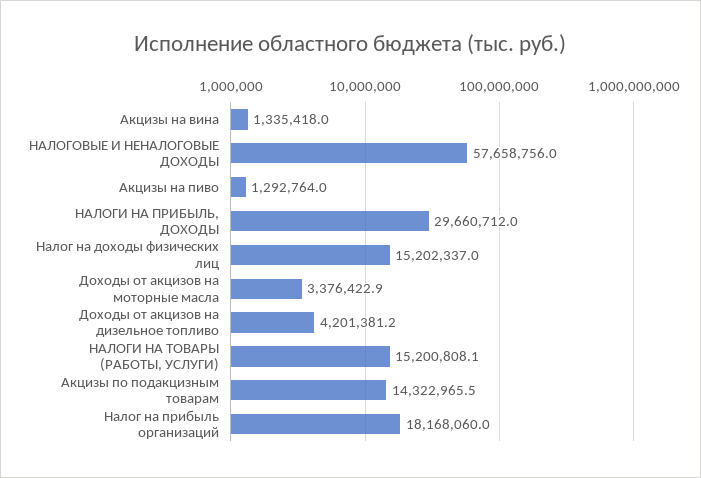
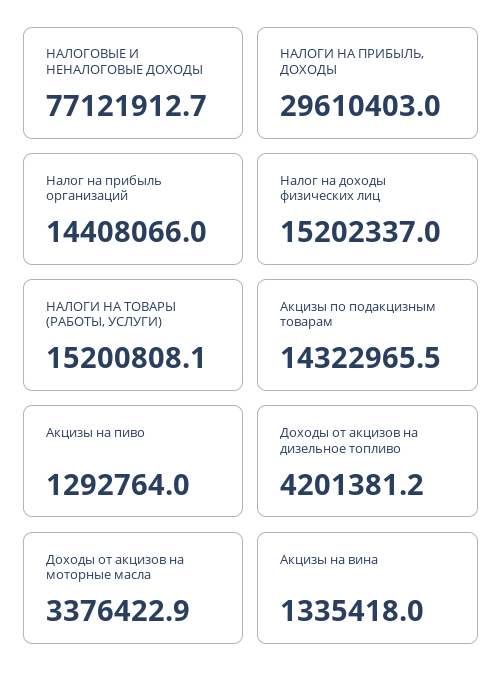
НАЛОГОВЫЕ И НЕНАЛОГОВЫЕ ДОХОДЫ: 57658756 -> 77121912.7
НАЛОГИ НА ПРИБЫЛЬ, ДОХОДЫ: 29660712 -> 29610403
Налог на прибыль организаций: 18168060 -> 14408066

